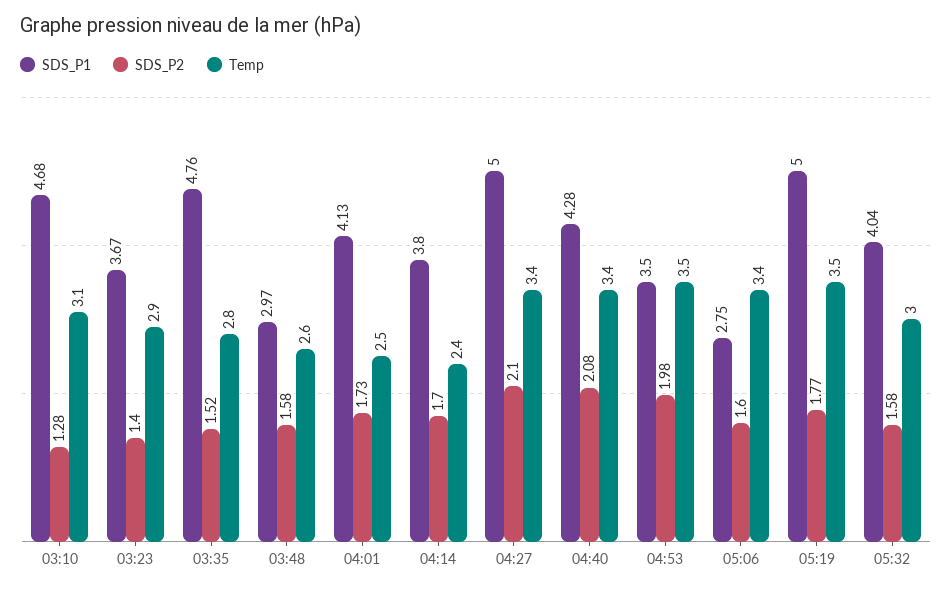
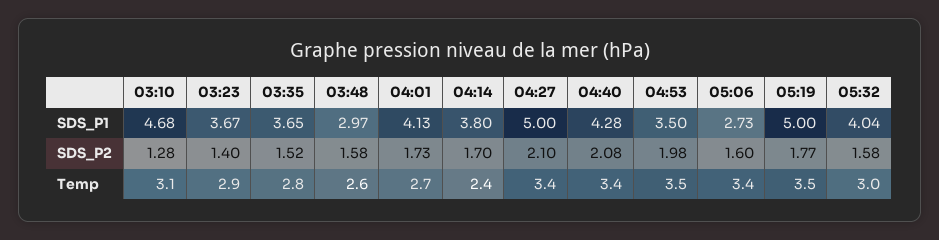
SDS_P1, 03:35: 4.76 -> 3.65
Temp, 04:01: 2.5 -> 2.7
SDS_P1, 05:06: 2.75 -> 2.73

